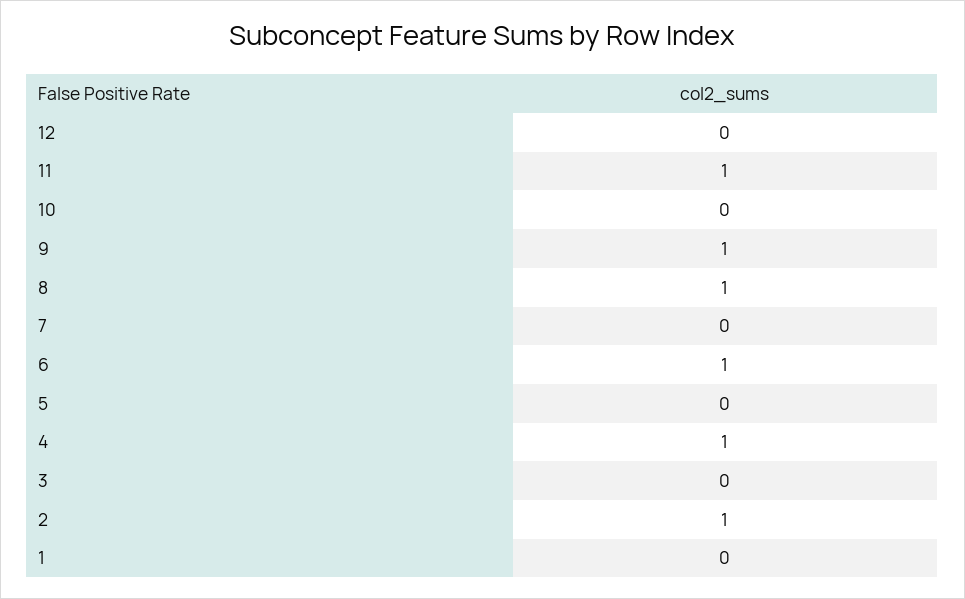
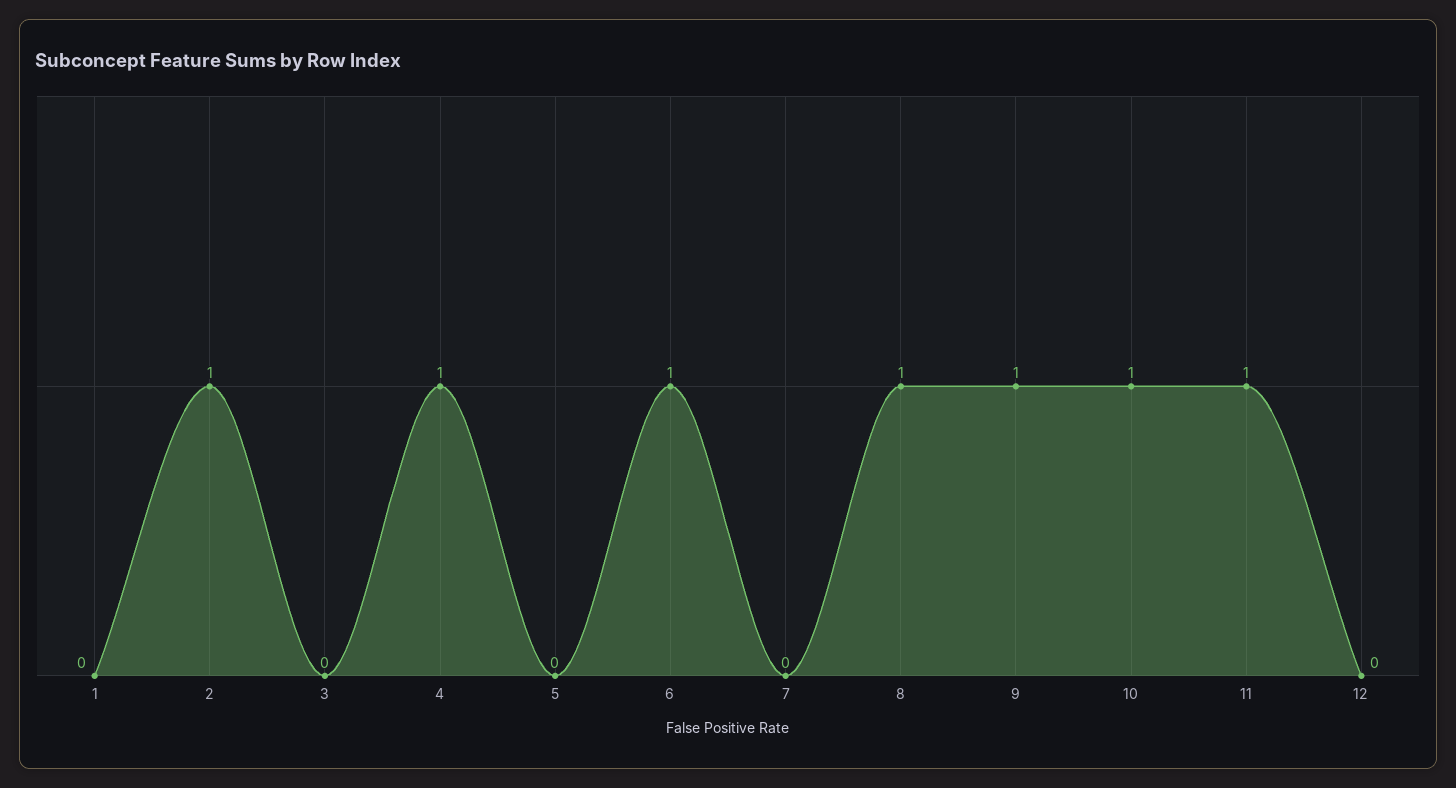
10: 0 -> 1

